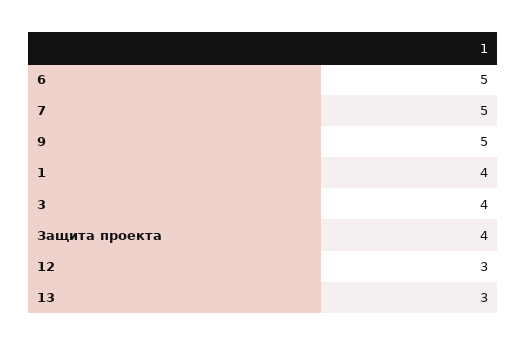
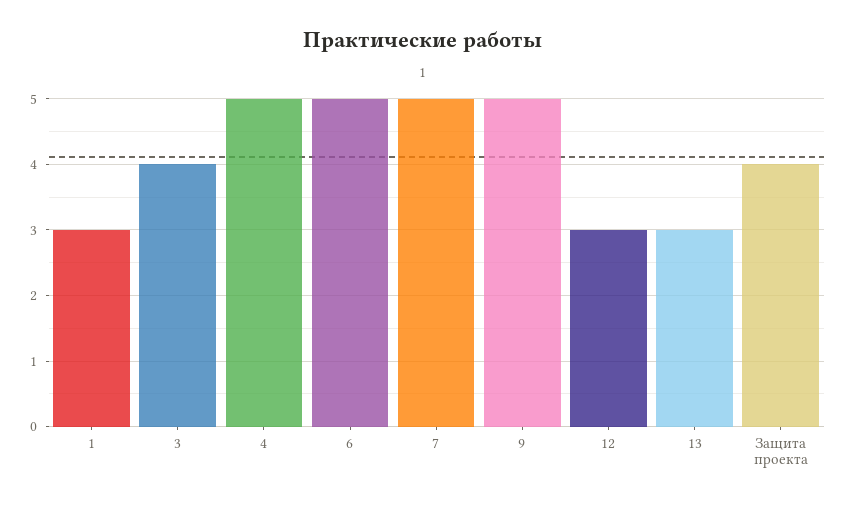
1: 4 -> 3
4: none -> 5

